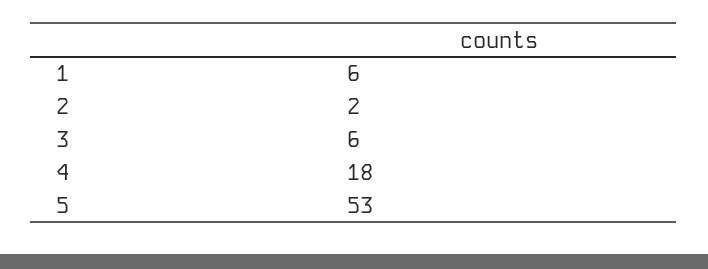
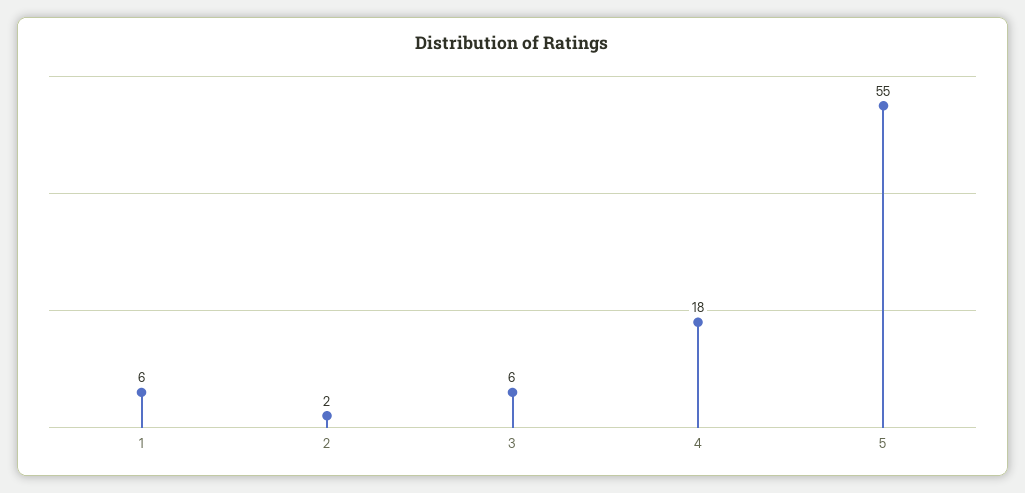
5: 53 -> 55

